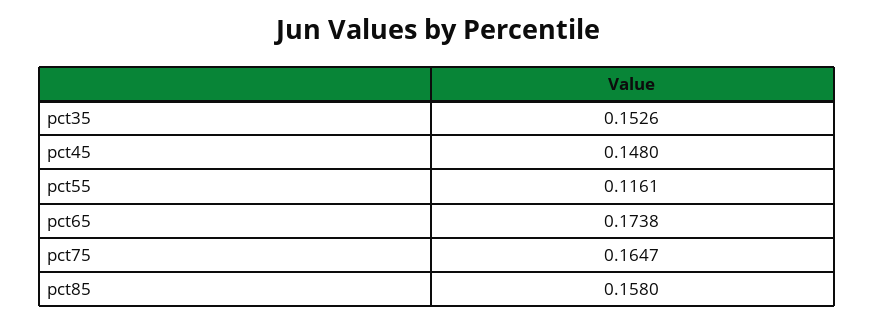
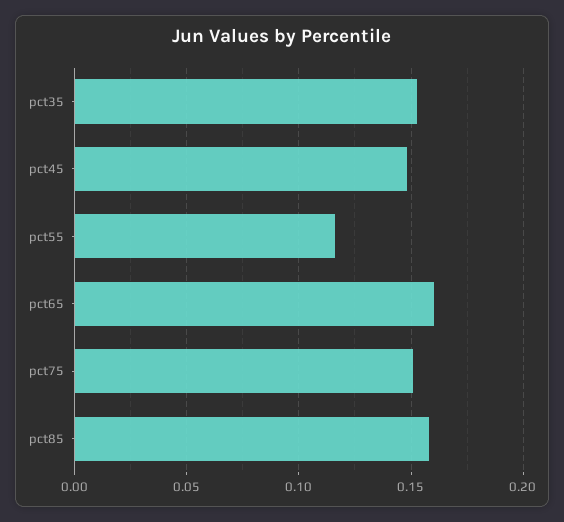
pct65: 0.1738 -> 0.16
pct75: 0.1647 -> 0.15

